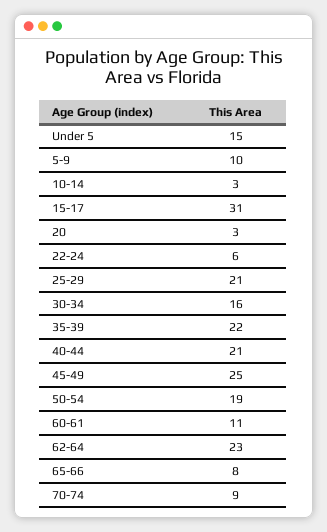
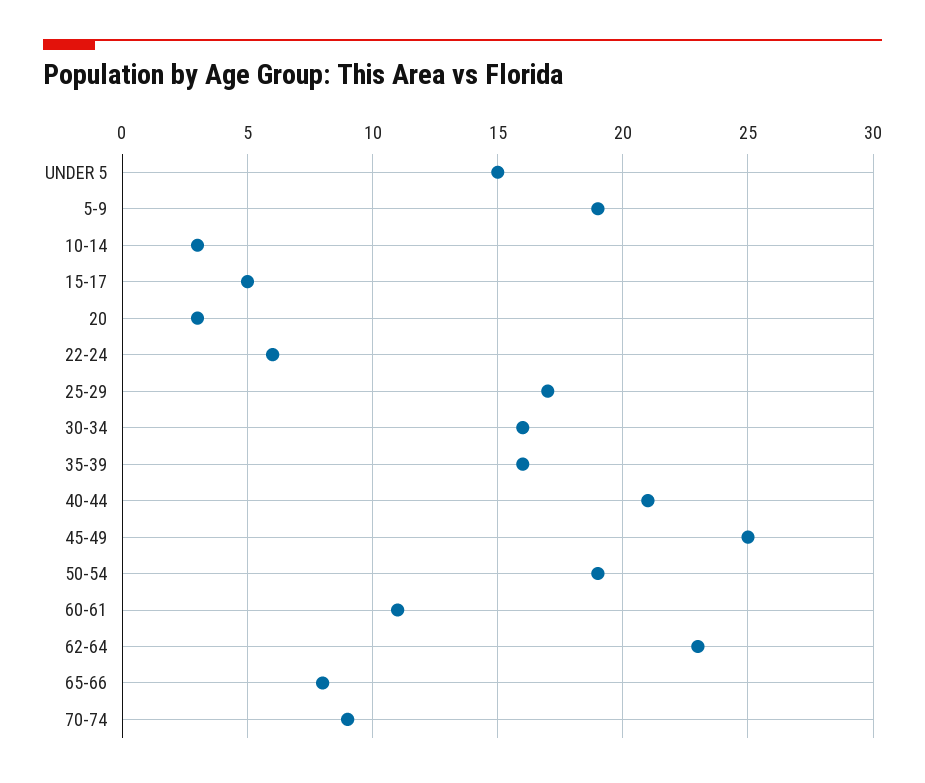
5-9: 10 -> 19
15-17: 31 -> 5
25-29: 21 -> 17
35-39: 22 -> 16

